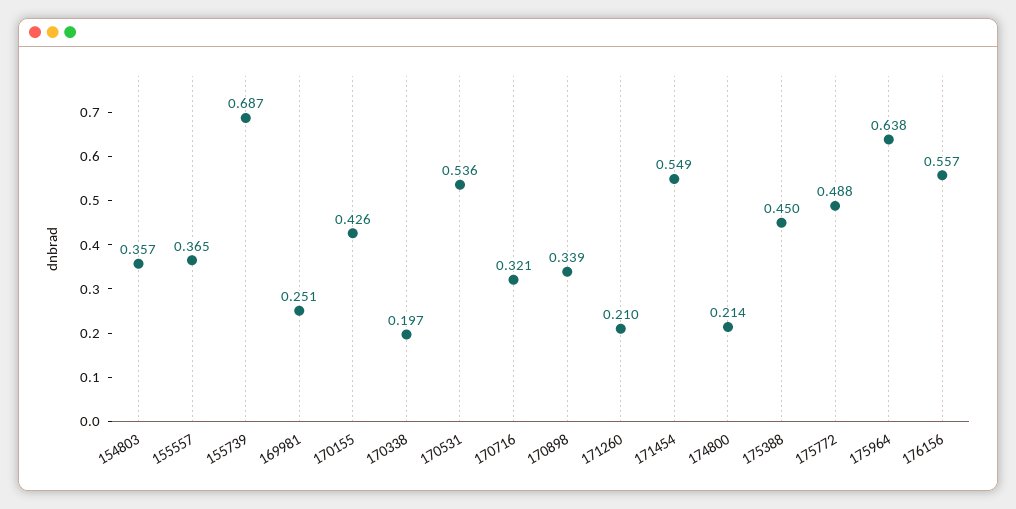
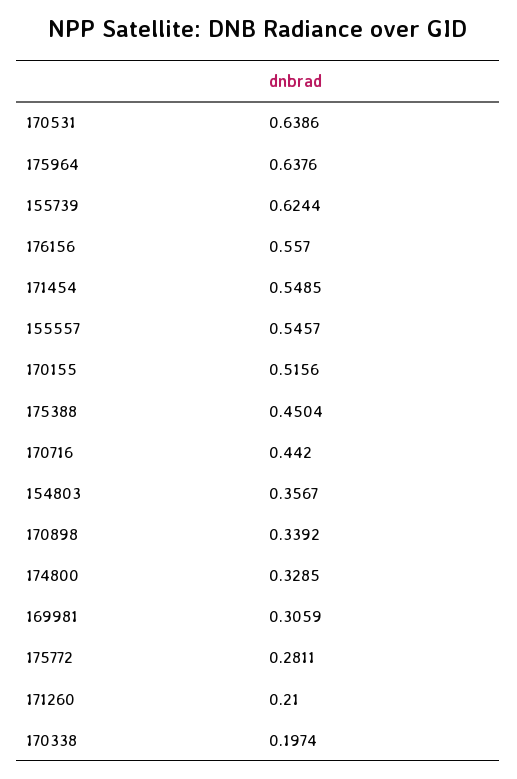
155557: 0.365 -> 0.5457
155739: 0.687 -> 0.6244
169981: 0.251 -> 0.3059
170155: 0.426 -> 0.5156
170531: 0.536 -> 0.6386
170716: 0.321 -> 0.442
174800: 0.214 -> 0.3285
175772: 0.488 -> 0.2811

